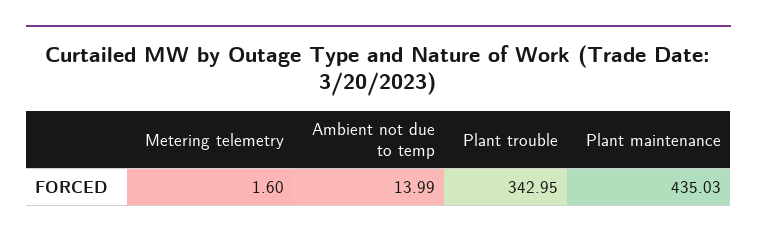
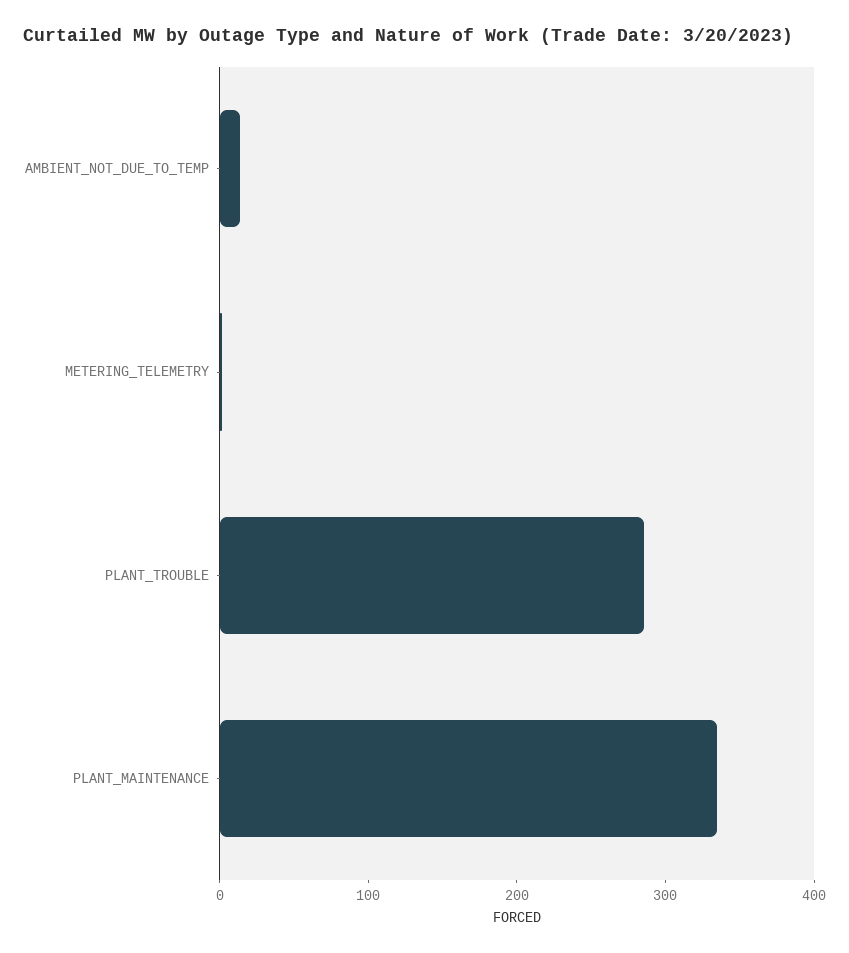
Plant trouble: 342.95 -> 280
Plant maintenance: 435.03 -> 340

